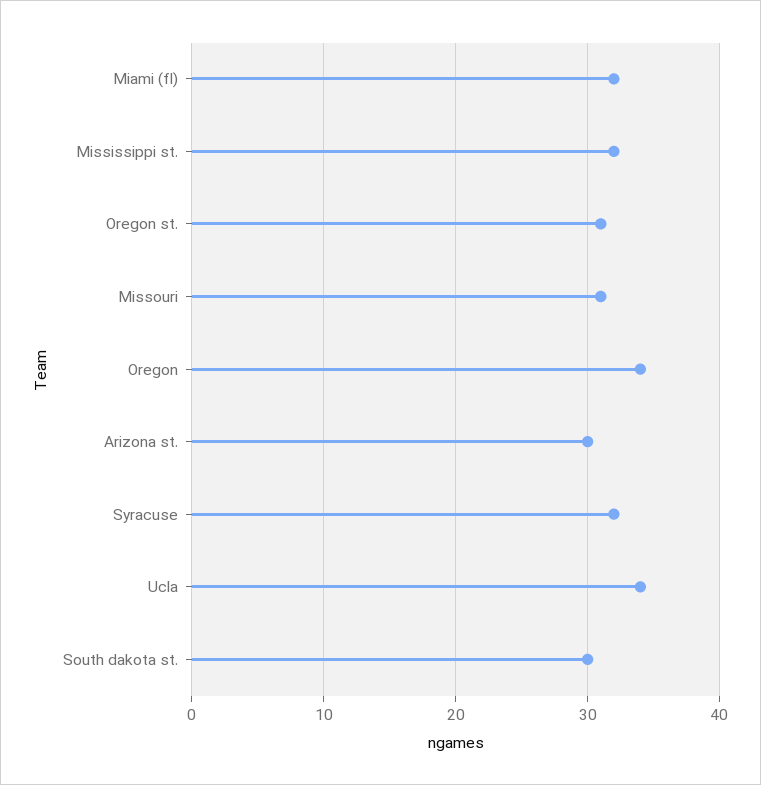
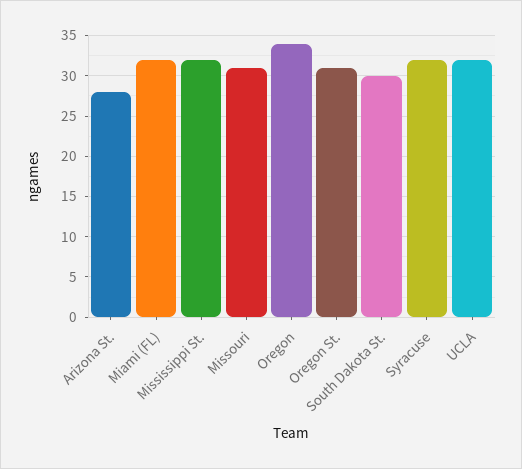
Arizona st.: 30 -> 28
Ucla: 34 -> 32

